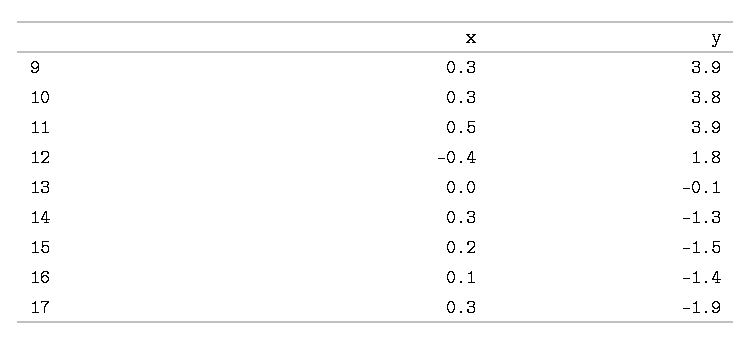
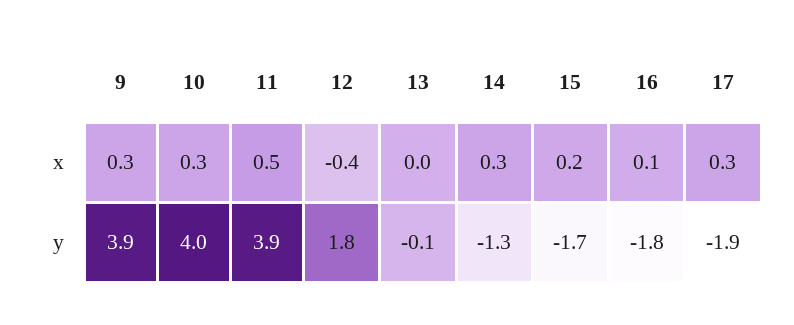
y, 10: 3.8 -> 4
y, 15: -1.5 -> -1.7
y, 16: -1.4 -> -1.8

